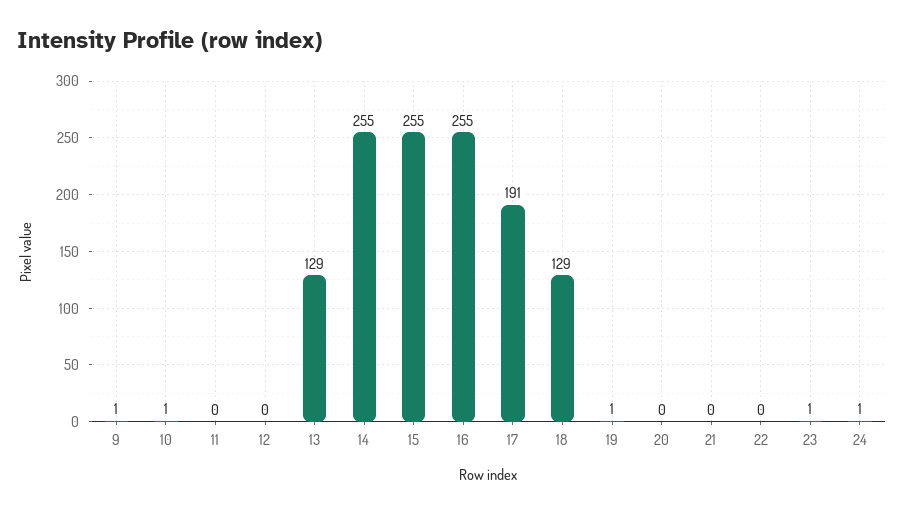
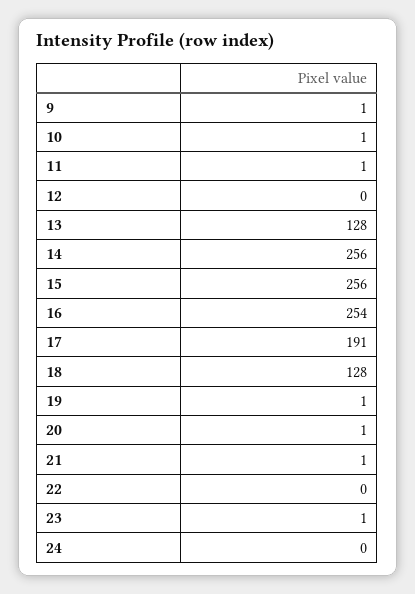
11: 0 -> 1
13: 129 -> 128
14: 255 -> 256
15: 255 -> 256
16: 255 -> 254
18: 129 -> 128
20: 0 -> 1
21: 0 -> 1
24: 1 -> 0

